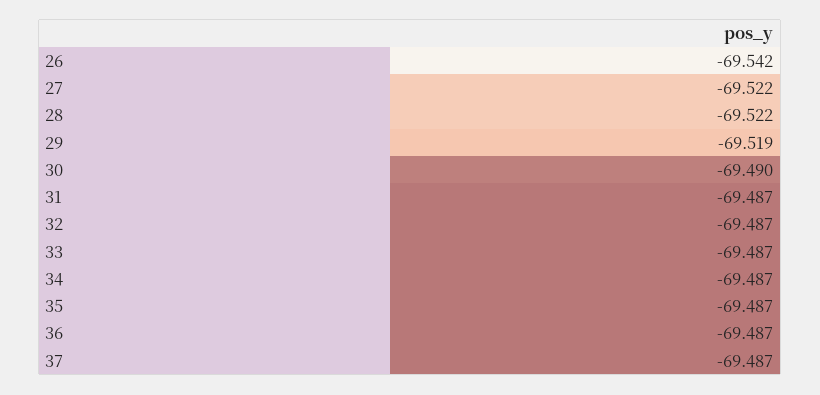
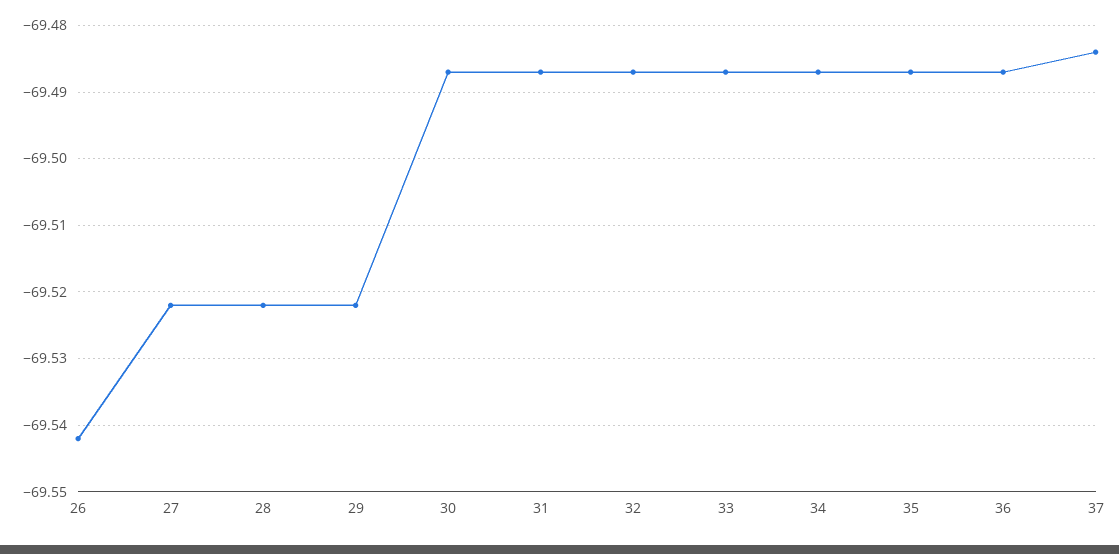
29: -69.519 -> -69.522
30: -69.49 -> -69.487
37: -69.487 -> -69.484

